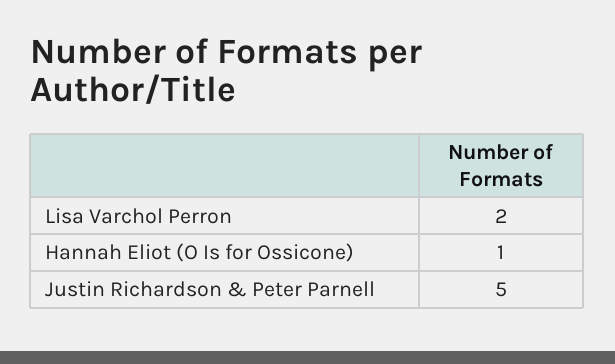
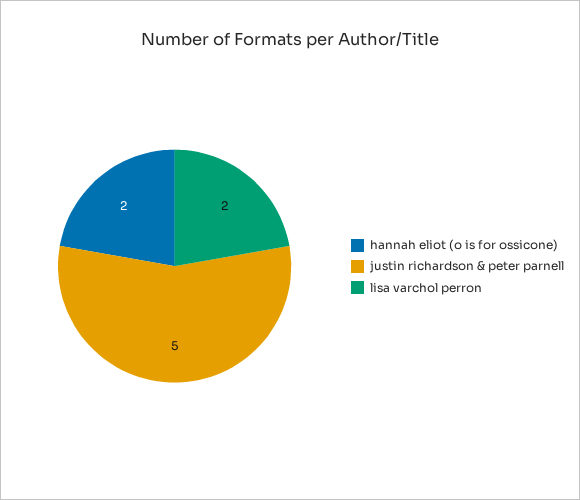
Hannah Eliot (O Is for Ossicone): 1 -> 2

